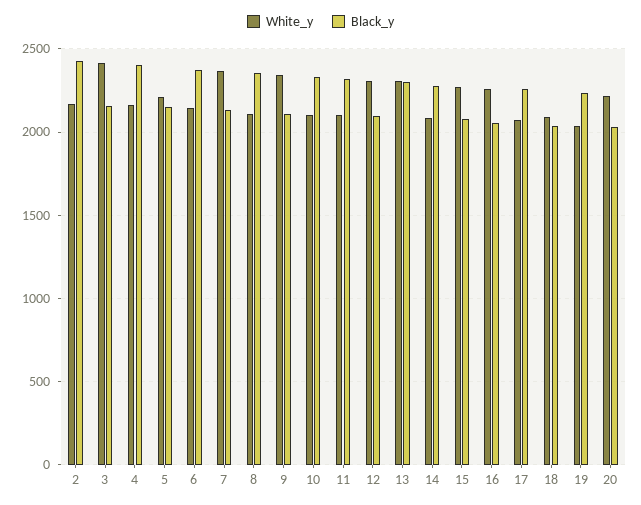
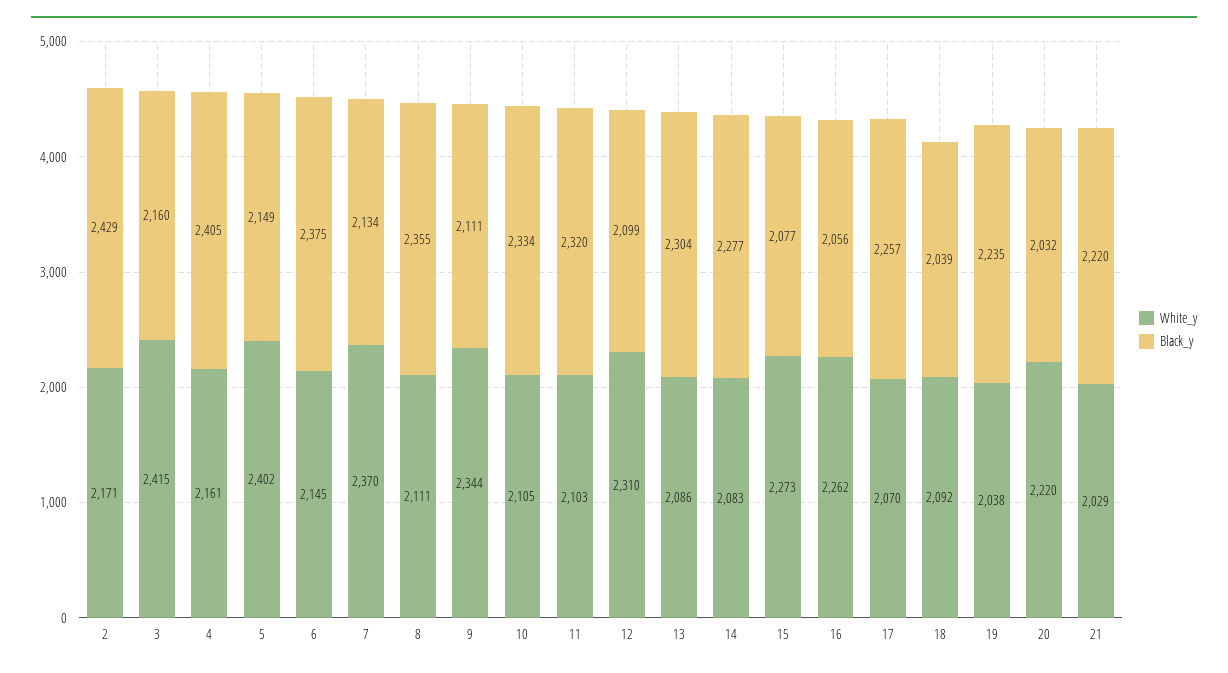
White_y, 5: 2200 -> 2402
White_y, 13: 2300 -> 2086
White_y, 21: none -> 2029
Black_y, 21: none -> 2220

